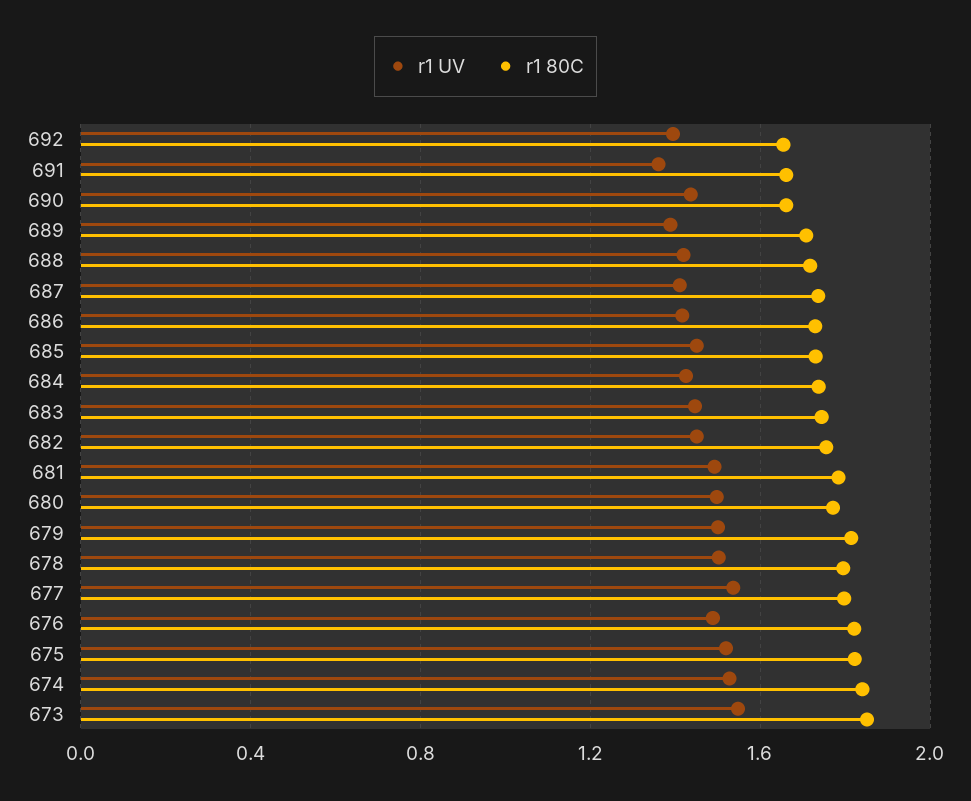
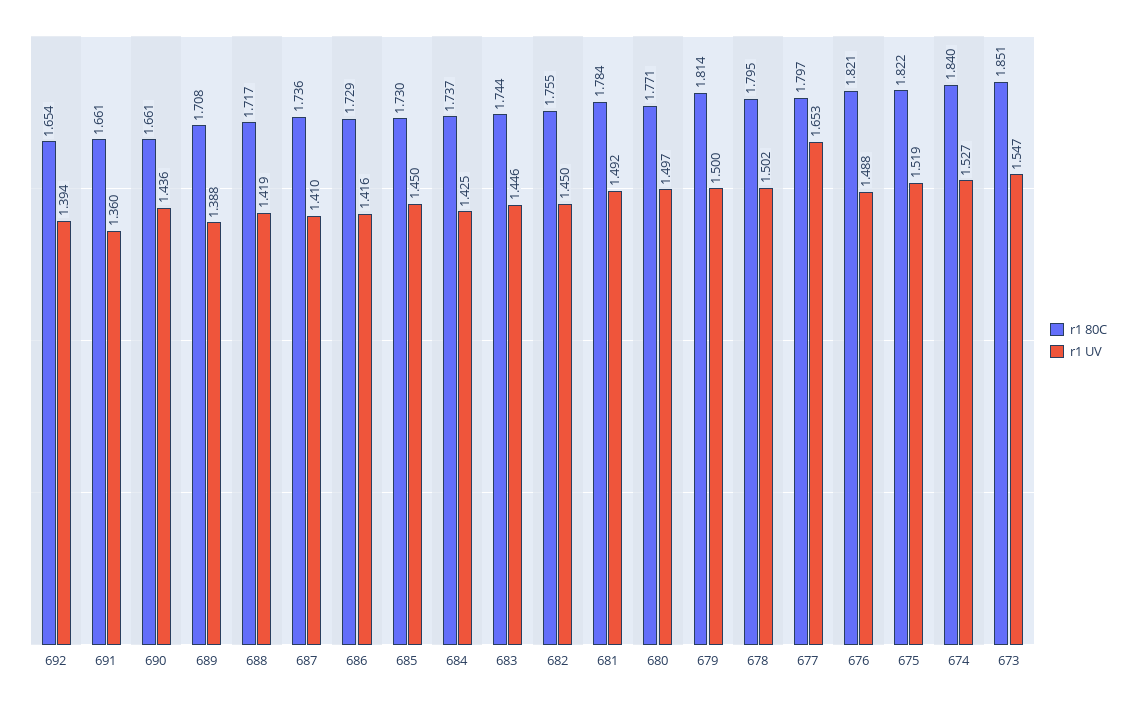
r1 UV, 677: 1.55 -> 1.653

